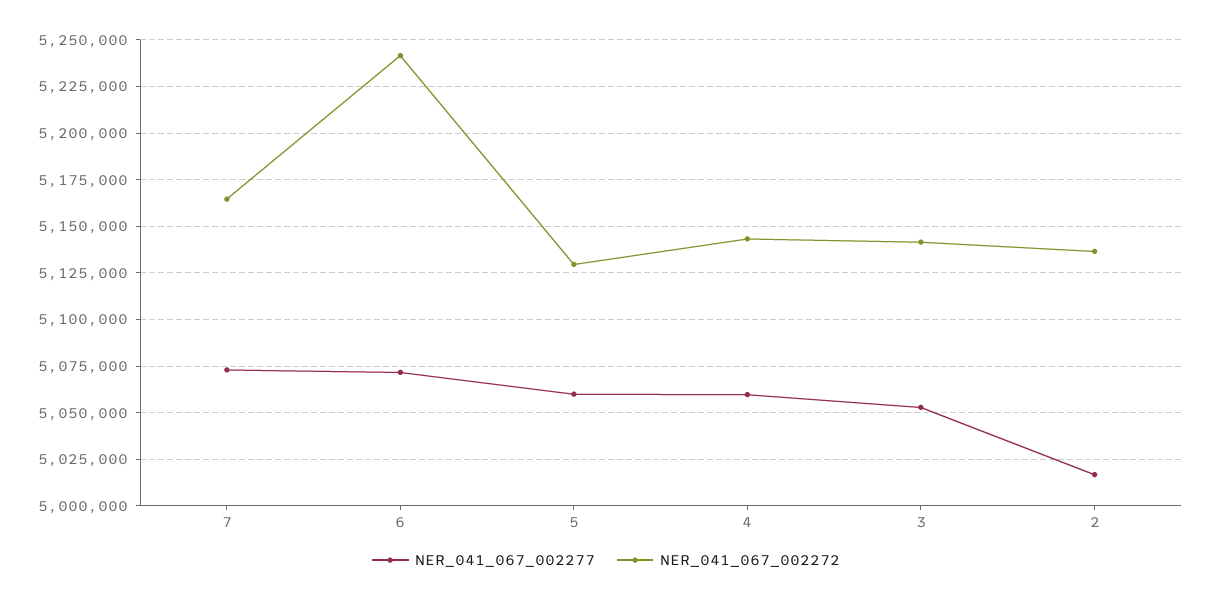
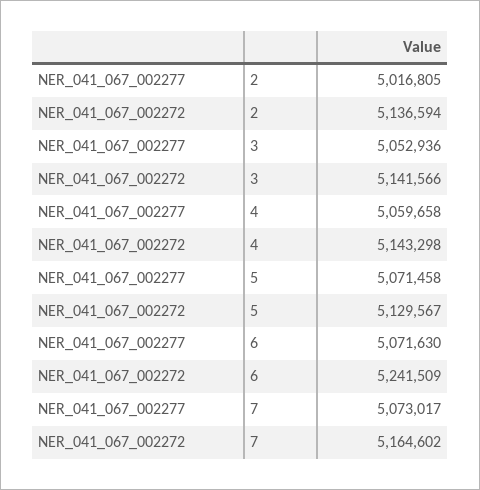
NER_041_067_002277, 5: 5060000 -> 5071458

